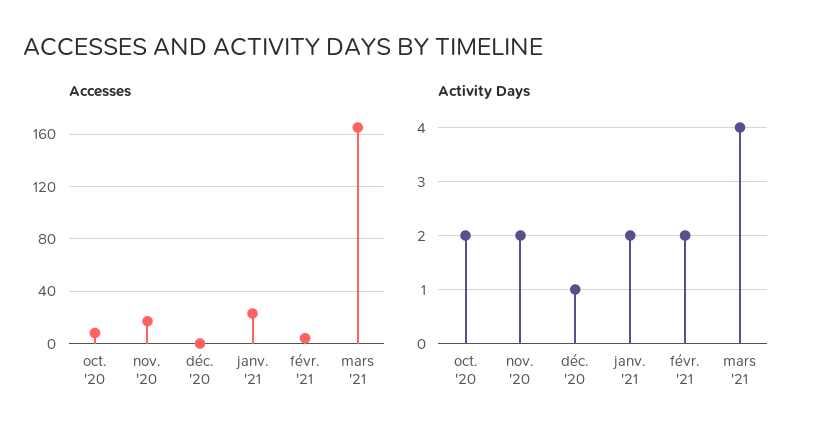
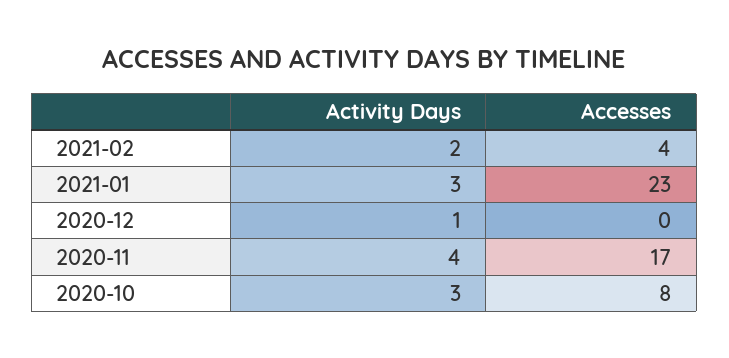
Accesses, mars '21: 165 -> none
Activity Days, oct. '20: 2 -> 3
Activity Days, nov. '20: 2 -> 4
Activity Days, janv. '21: 2 -> 3
Activity Days, mars '21: 4 -> none

